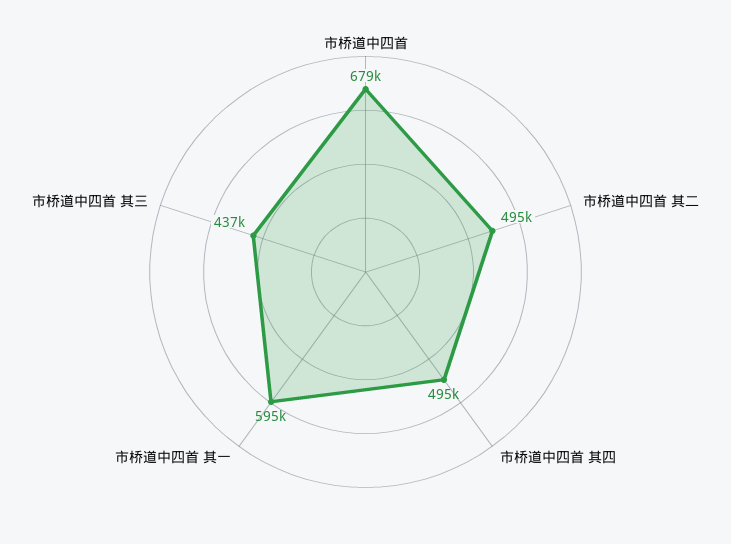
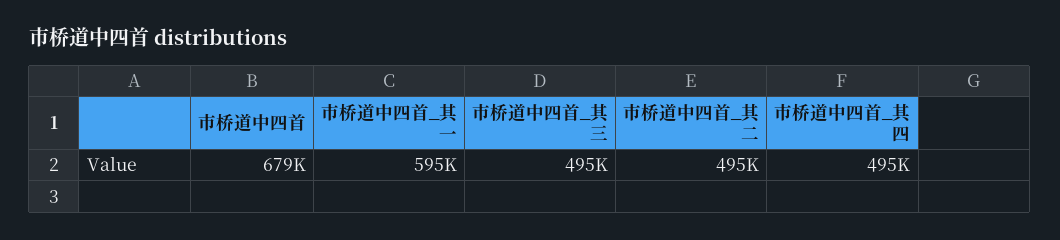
市桥道中四首 其三: 437000 -> 495000

